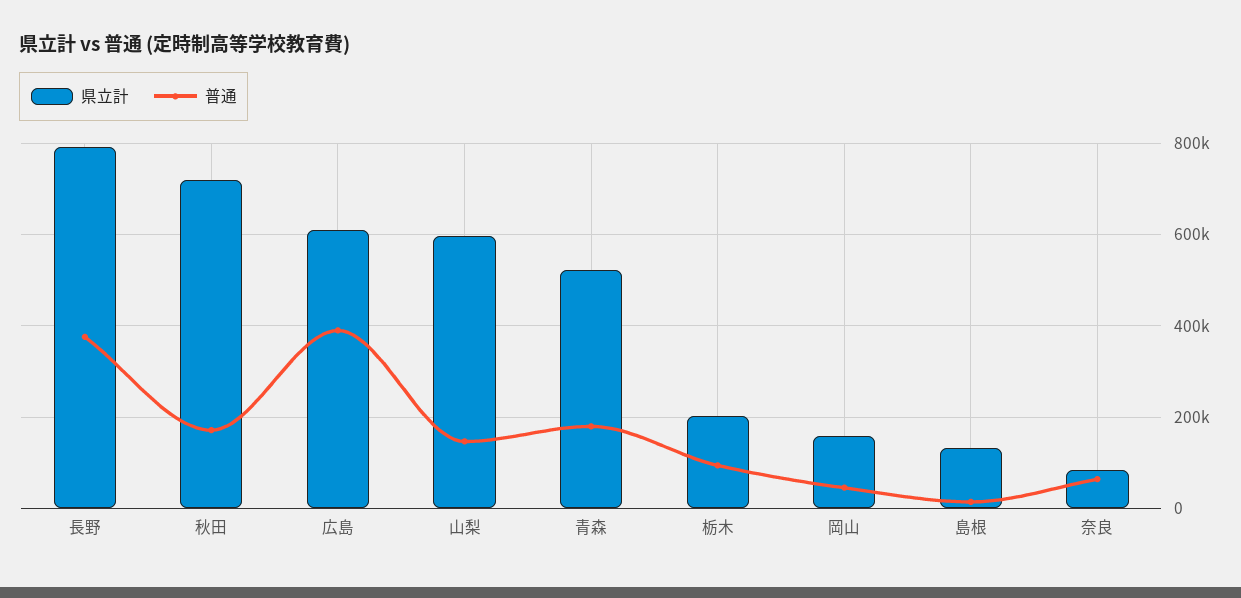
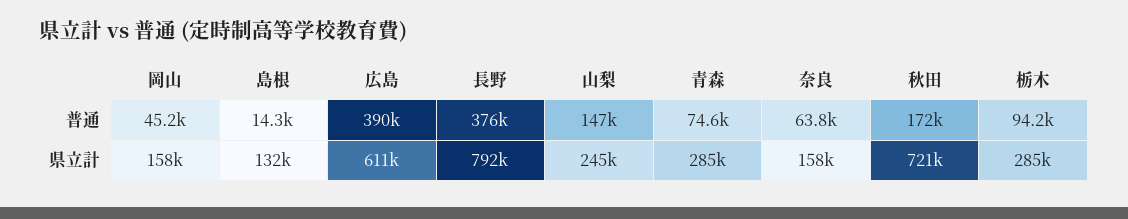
県立計, 山梨: 600000 -> 245000
県立計, 青森: 520000 -> 285000
普通, 青森: 180000 -> 74600
県立計, 栃木: 200000 -> 285000
県立計, 奈良: 80000 -> 158000

